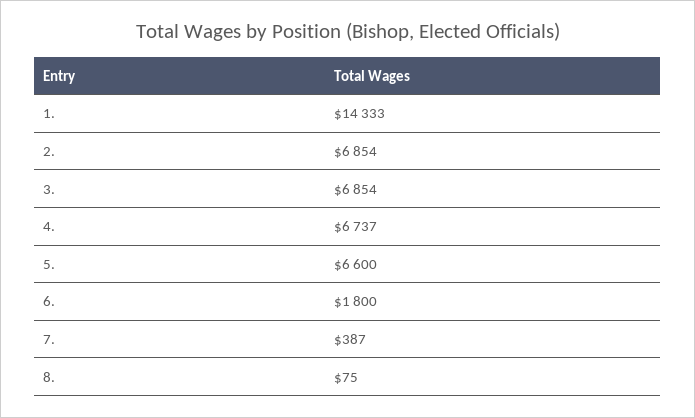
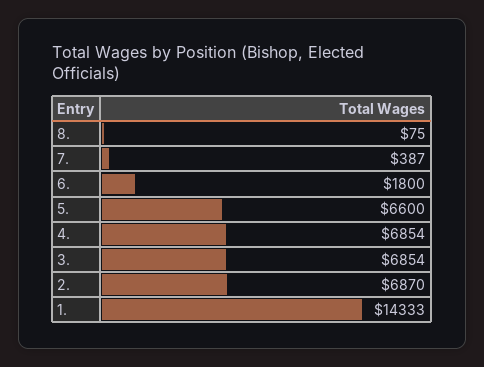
2.: 6854 -> 6870
4.: 6737 -> 6854

